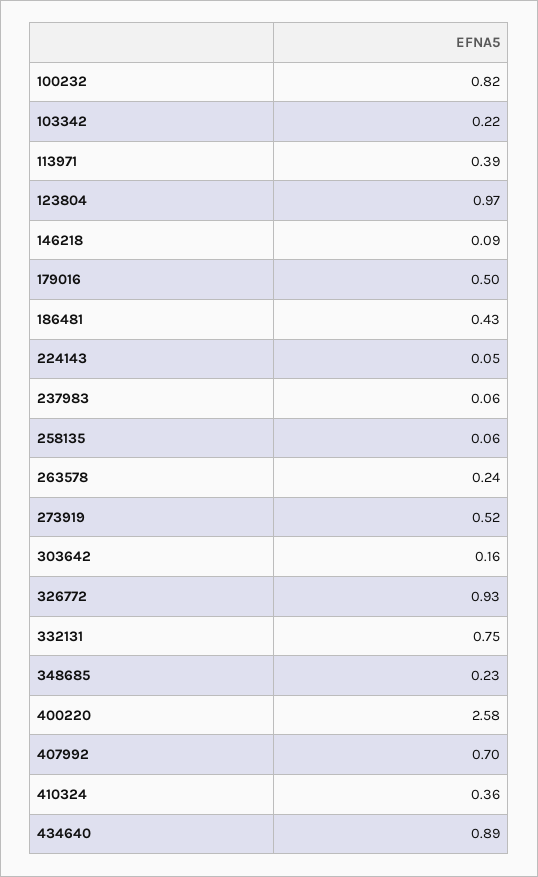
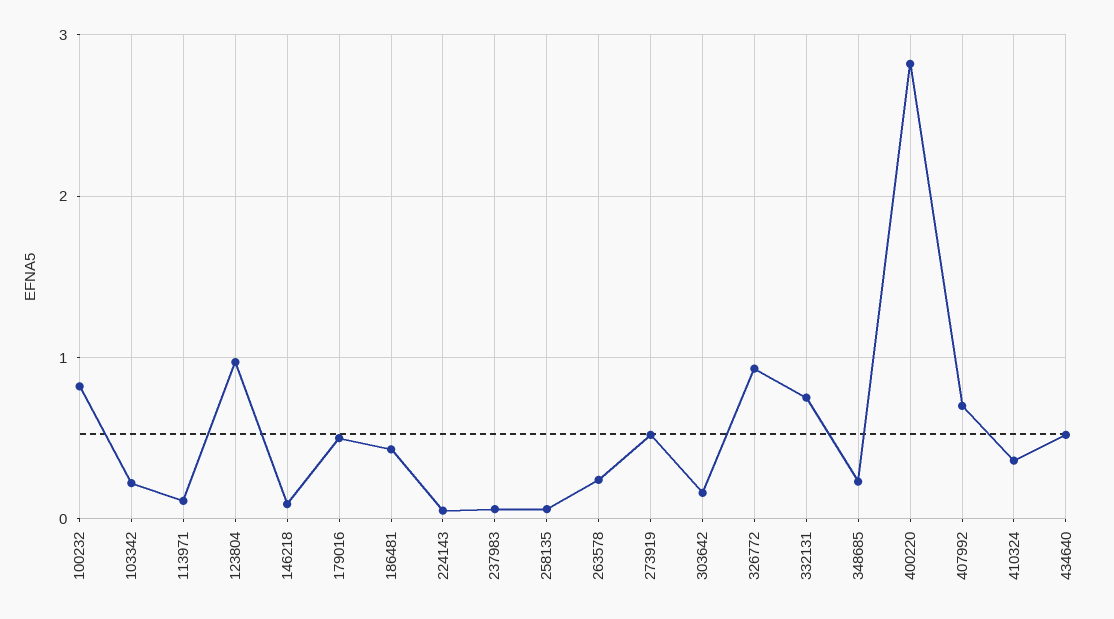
113971: 0.39 -> 0.1
400220: 2.58 -> 2.8
434640: 0.89 -> 0.5

